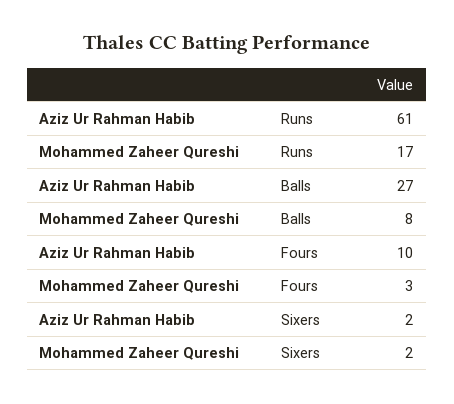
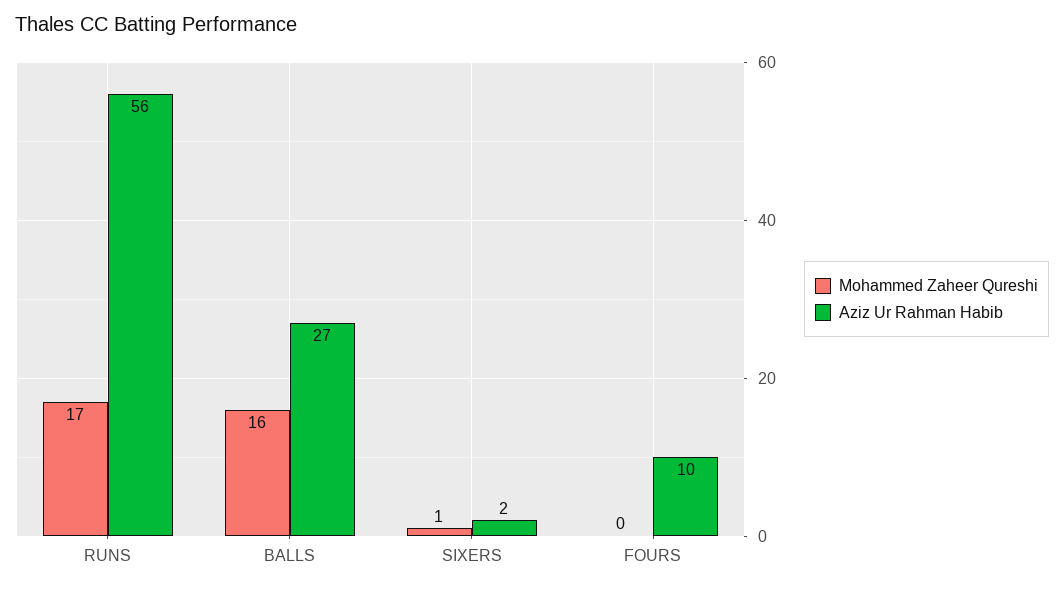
Aziz Ur Rahman Habib, Runs: 61 -> 56
Mohammed Zaheer Qureshi, Balls: 8 -> 16
Mohammed Zaheer Qureshi, Fours: 3 -> 0
Mohammed Zaheer Qureshi, Sixers: 2 -> 1

